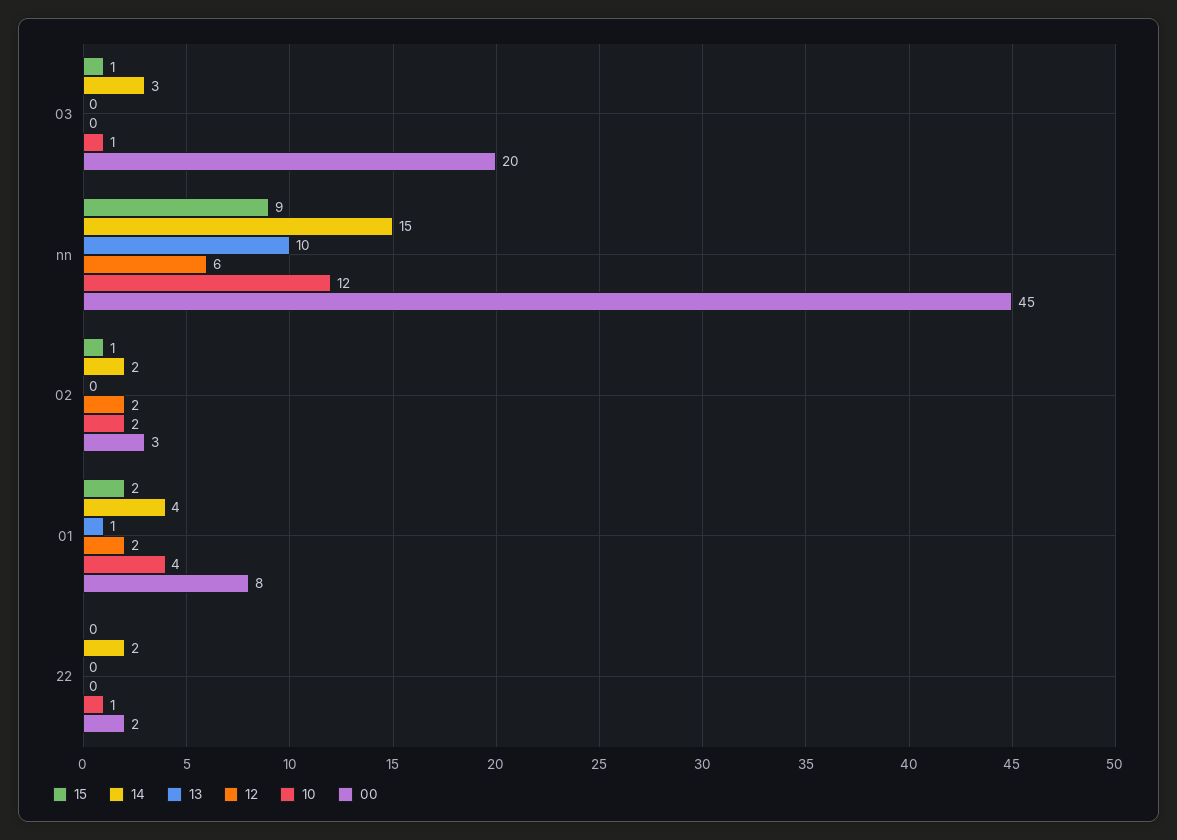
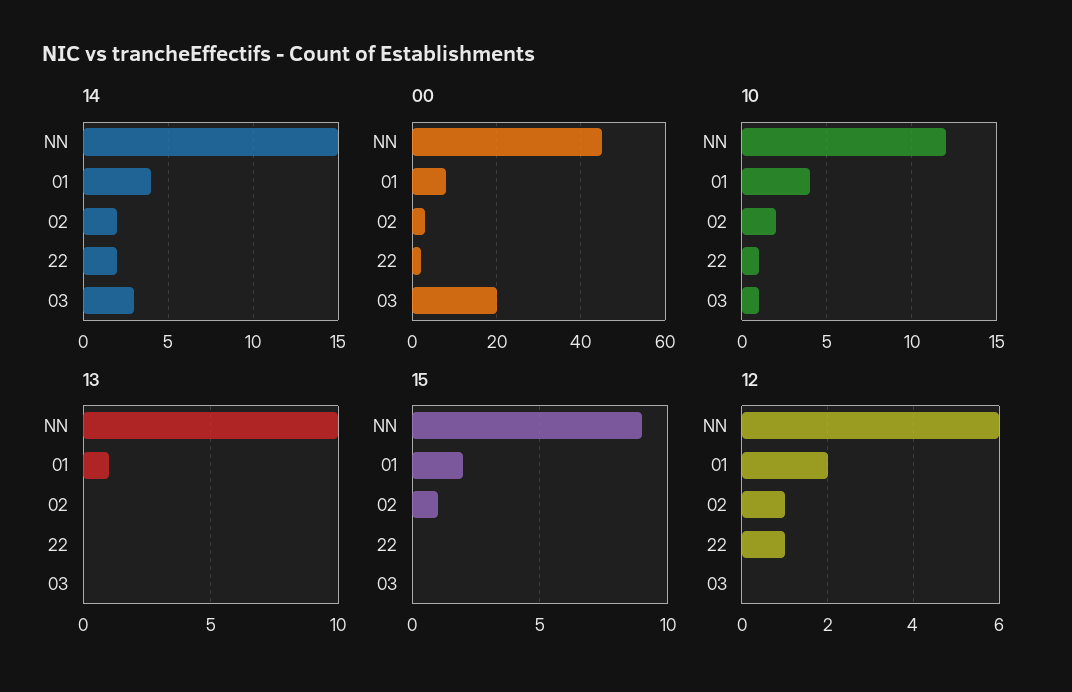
15, 03: 1 -> 0
12, 02: 2 -> 1
12, 22: 0 -> 1

